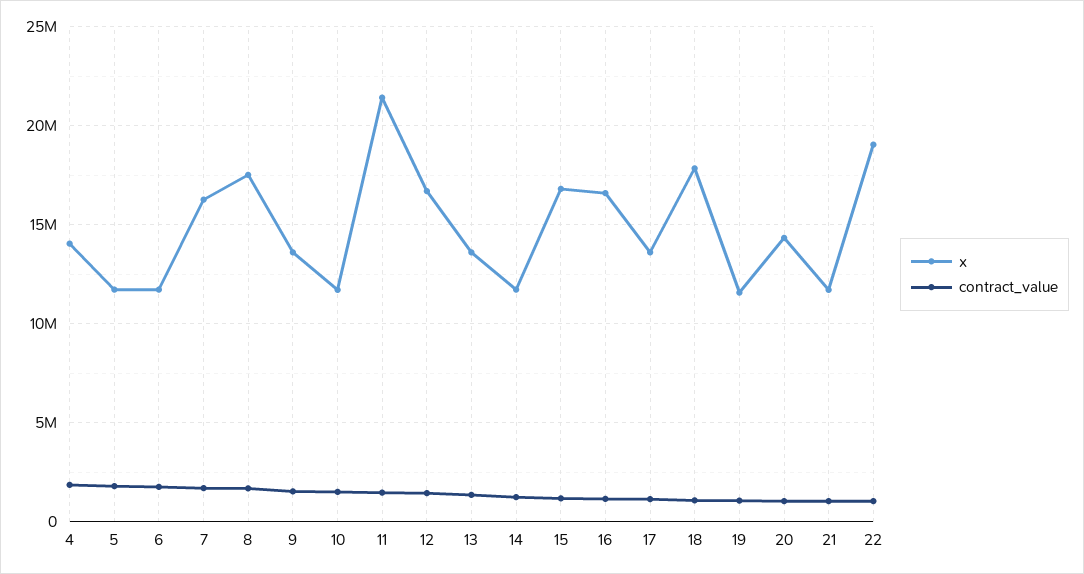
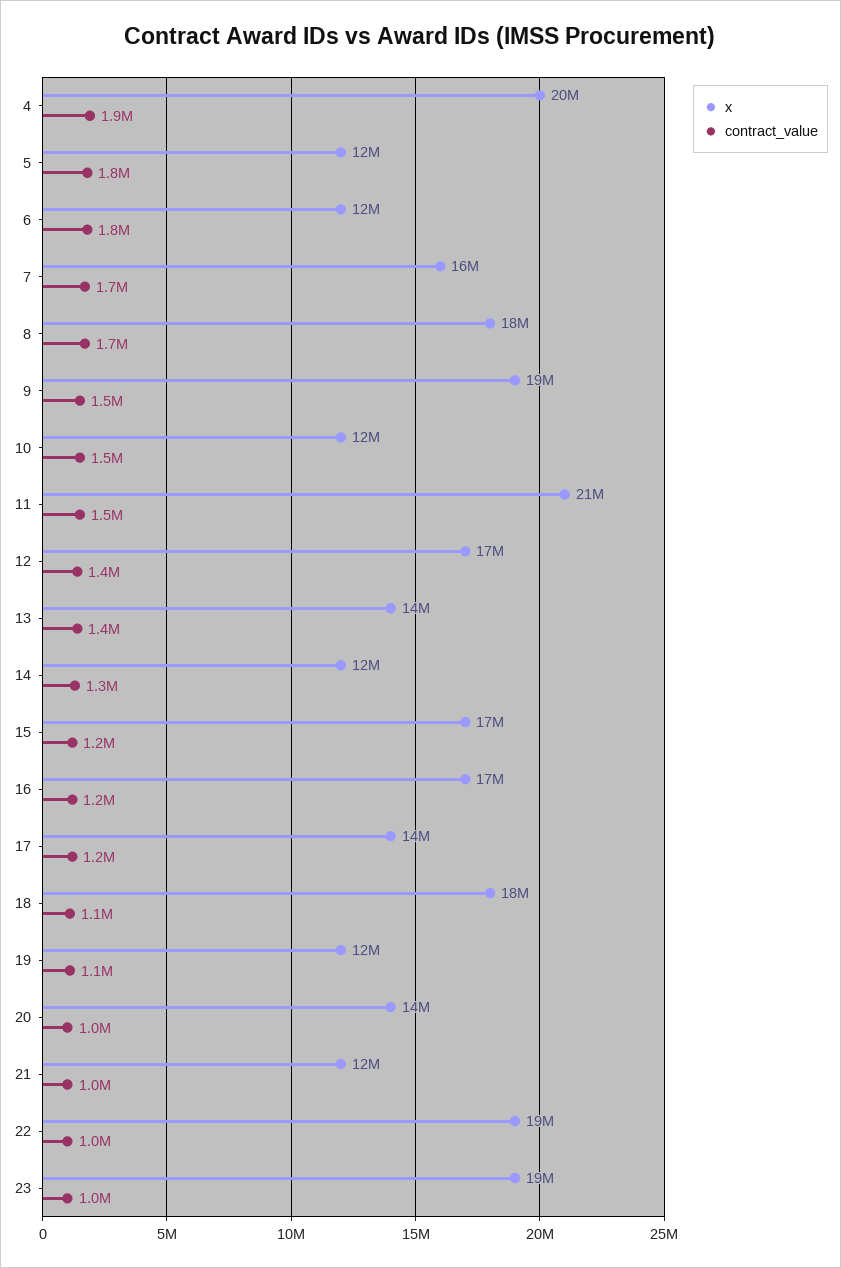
x, 4: 14000000 -> 20000000
x, 9: 13500000 -> 19000000
x, 23: none -> 19000000
contract_value, 23: none -> 1000000

